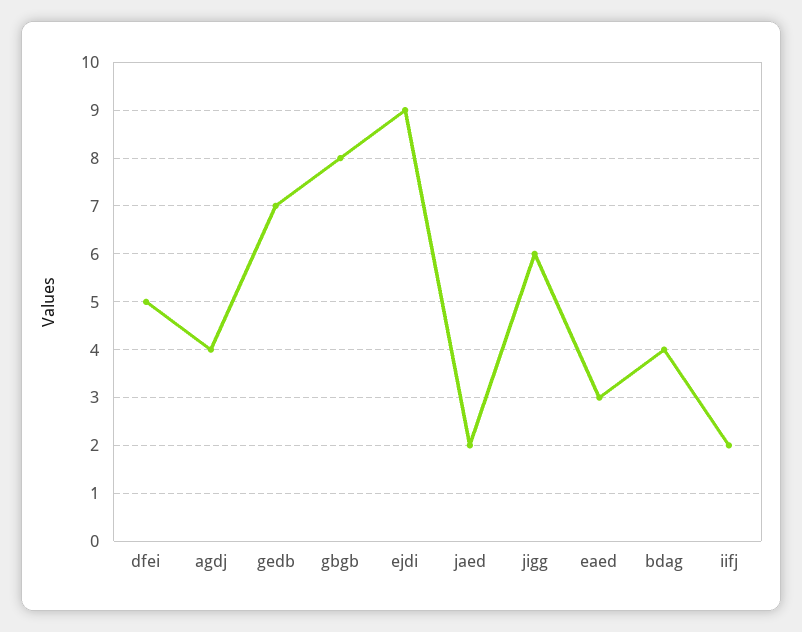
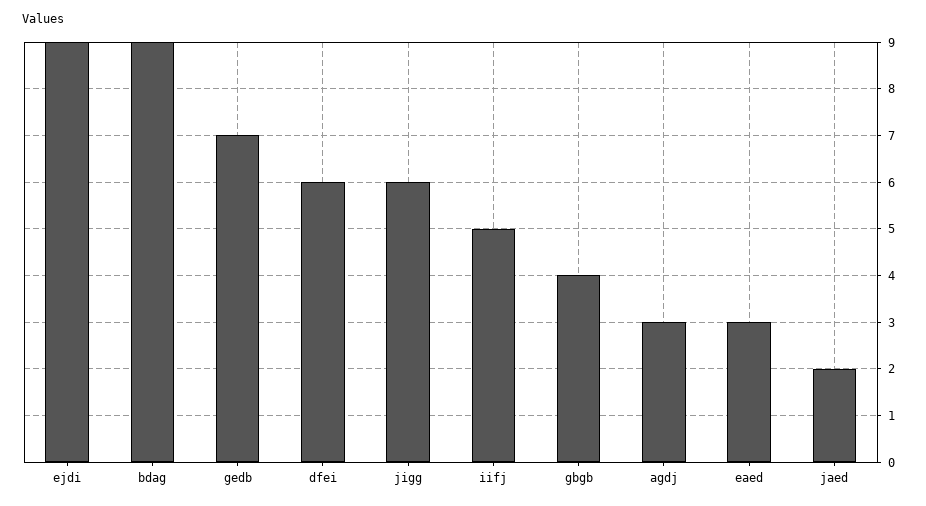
dfei: 5 -> 6
agdj: 4 -> 3
gbgb: 8 -> 4
bdag: 4 -> 9
iifj: 2 -> 5

